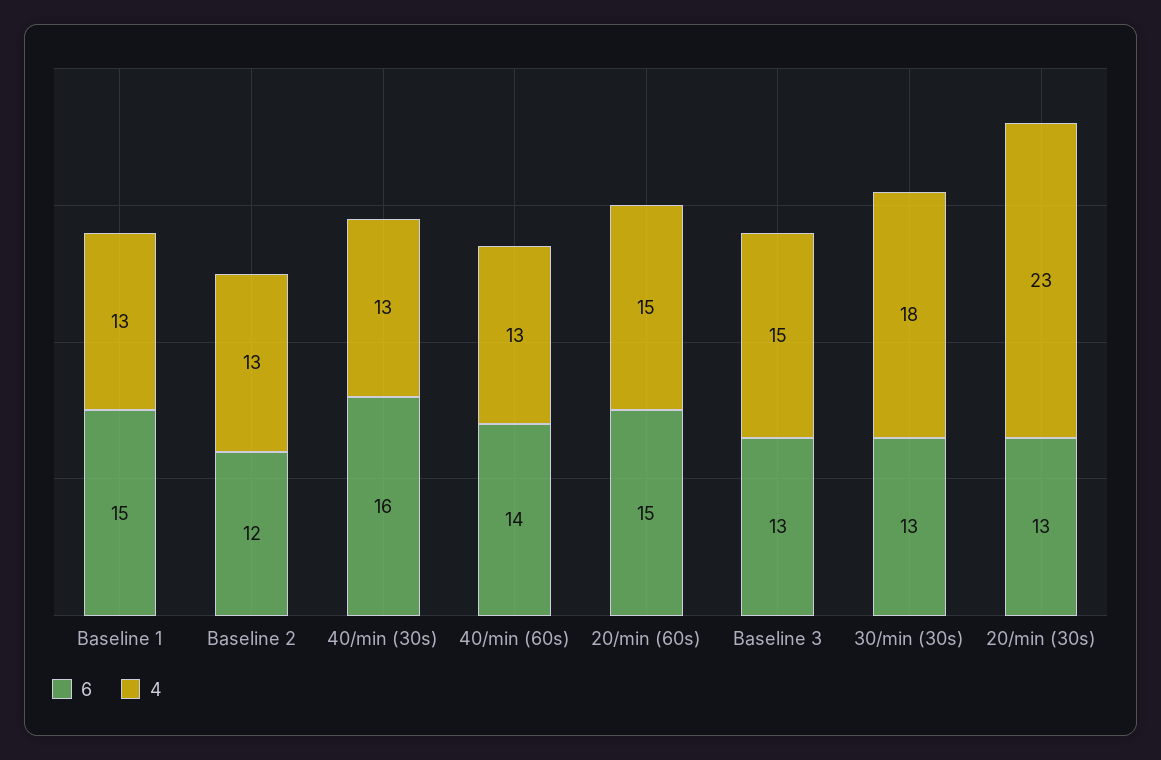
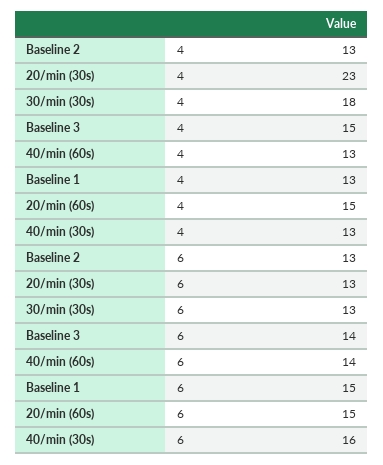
6, Baseline 2: 12 -> 13
6, Baseline 3: 13 -> 14

